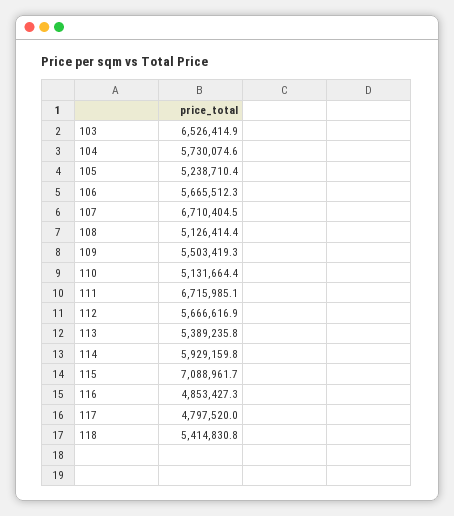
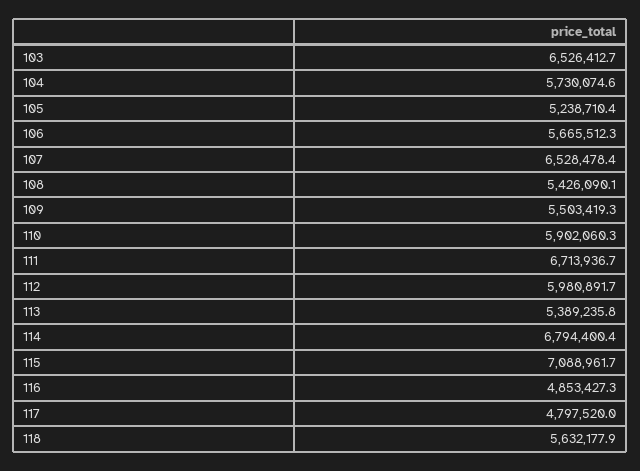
103: 6526414.9 -> 6526412.7
107: 6710404.5 -> 6528478.4
108: 5126414.4 -> 5426090.1
110: 5131664.4 -> 5902060.3
111: 6715985.1 -> 6713936.7
112: 5666616.9 -> 5980891.7
114: 5929159.8 -> 6794400.4
118: 5414830.8 -> 5632177.9

